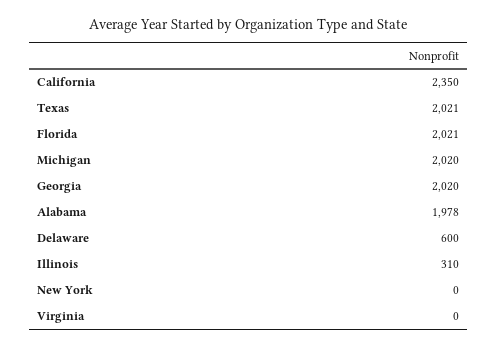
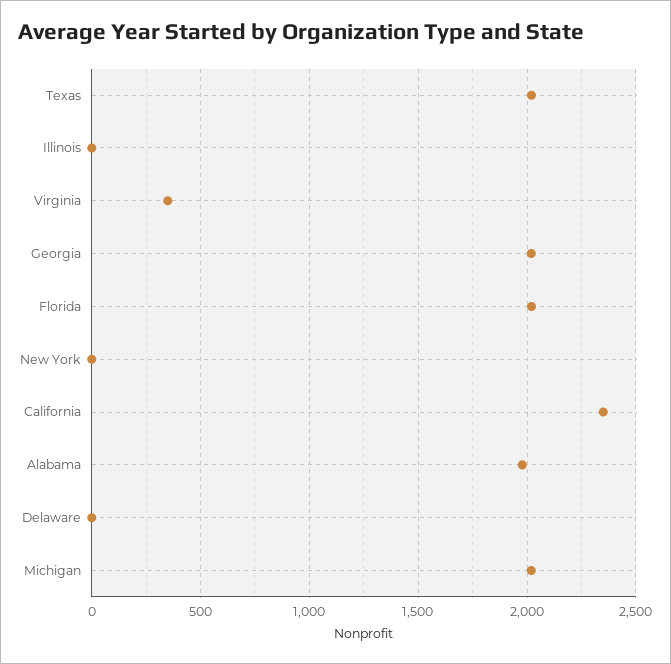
Delaware: 600 -> 0
Illinois: 310 -> 0
Virginia: 0 -> 350

